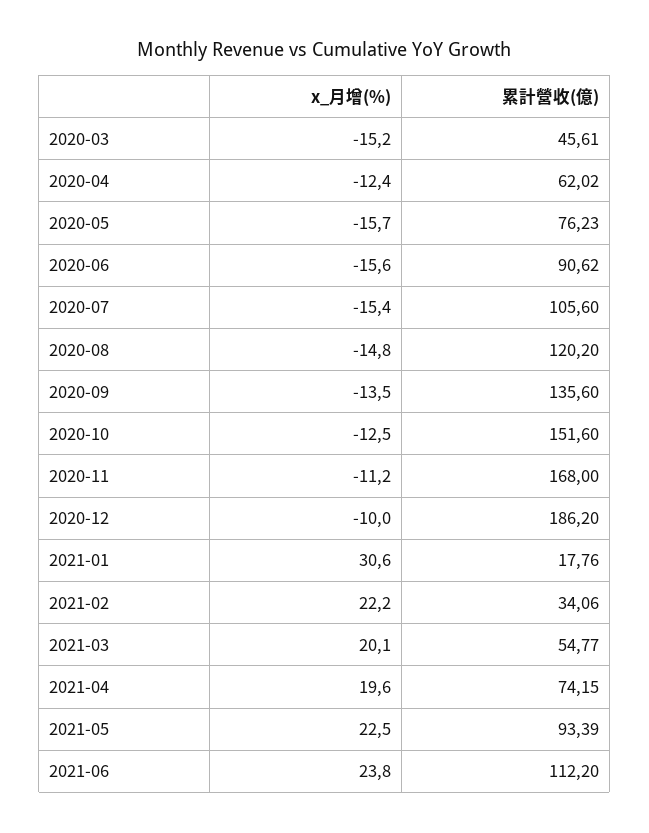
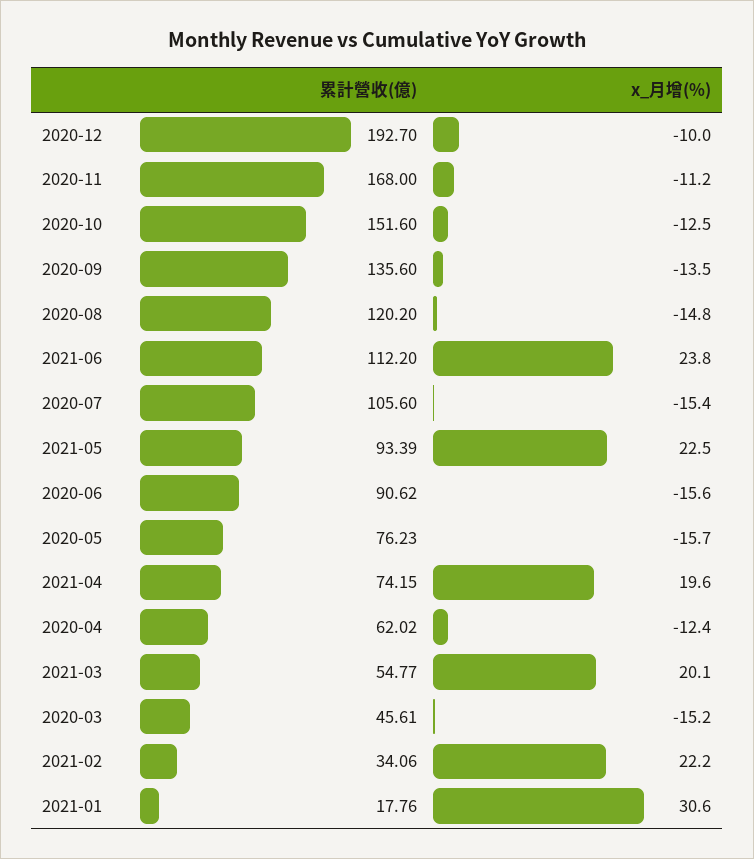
累計營收(億), 2020-12: 186.2 -> 192.7

